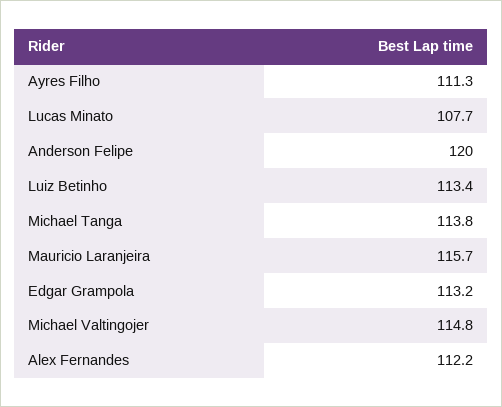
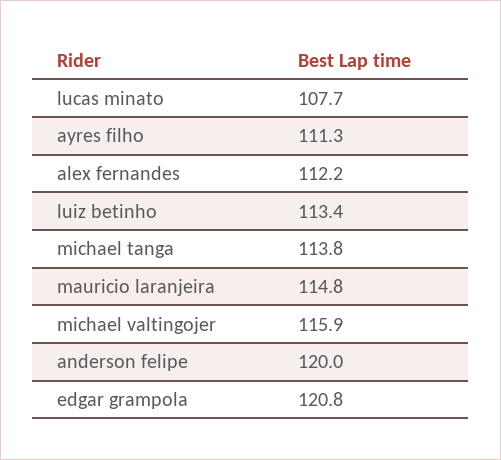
Mauricio Laranjeira: 115.7 -> 114.8
Edgar Grampola: 113.2 -> 120.8
Michael Valtingojer: 114.8 -> 115.9

